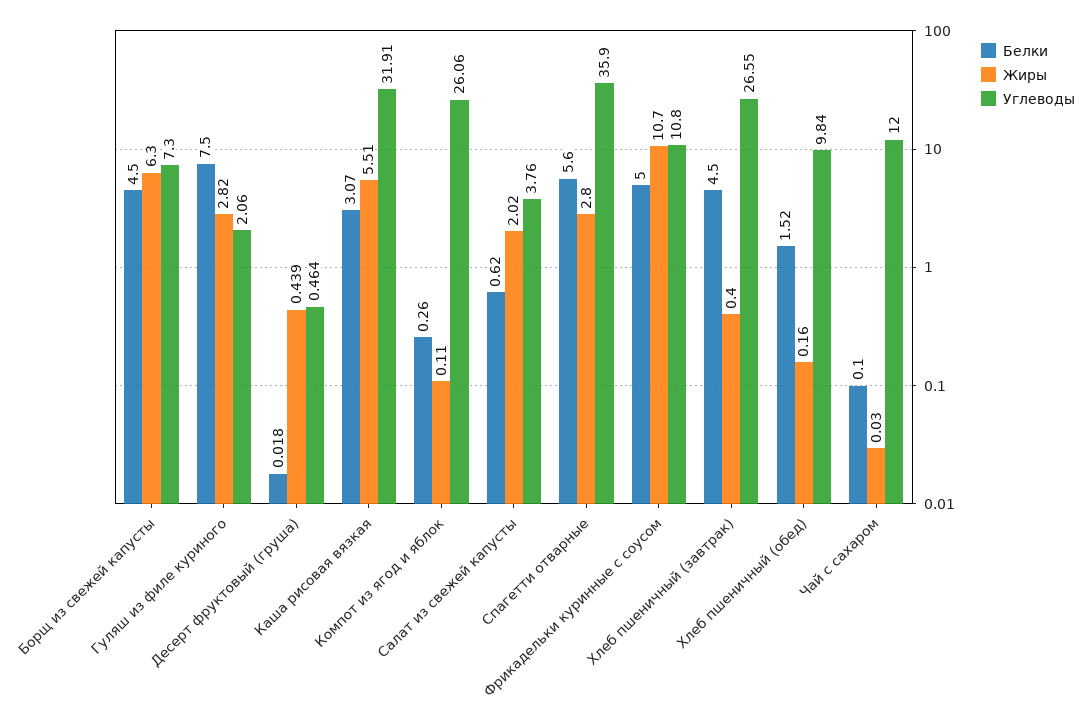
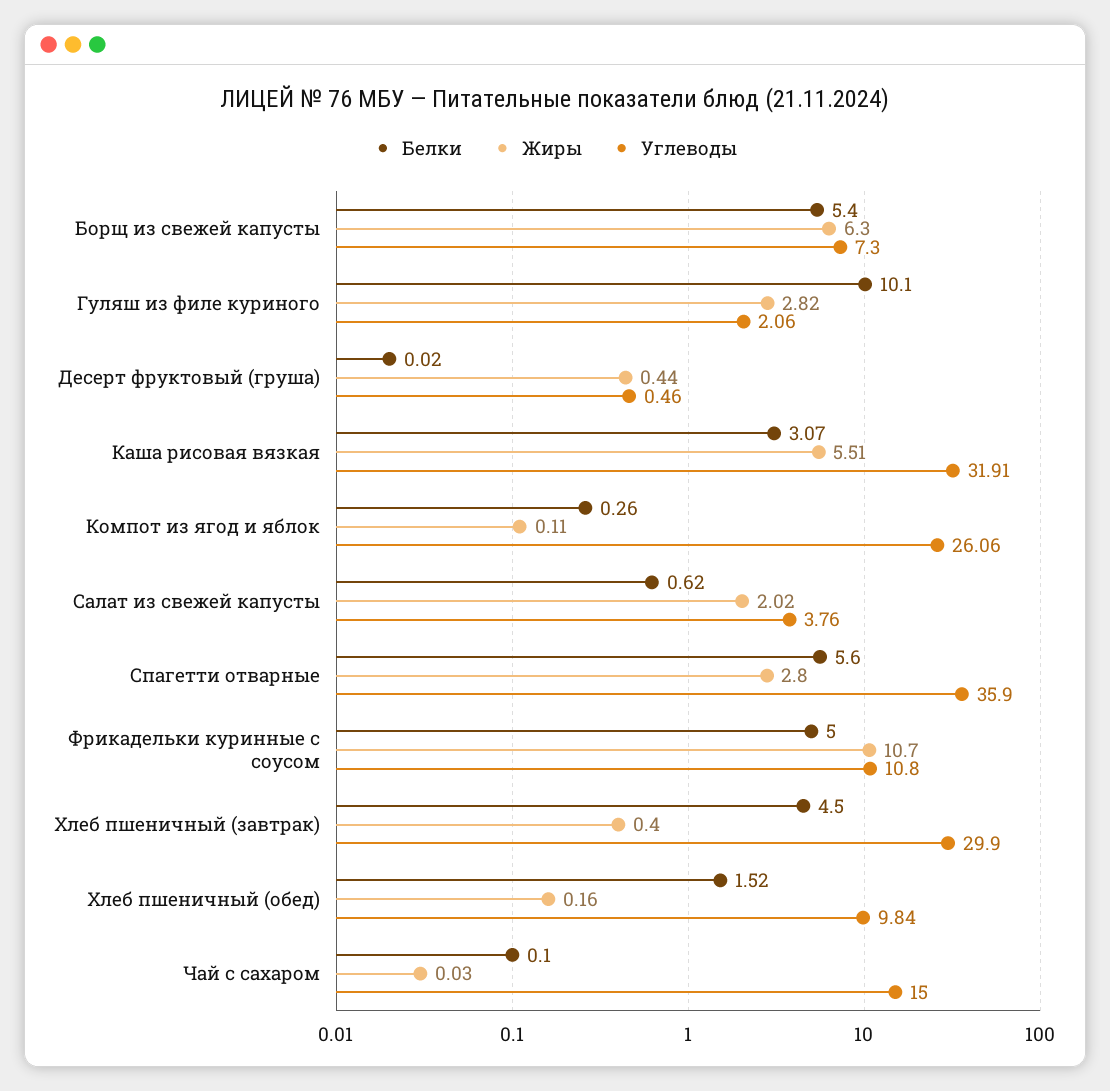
Белки, Борщ из свежей капусты: 4.5 -> 5.4
Белки, Гуляш из филе куриного: 7.5 -> 10.1
Углеводы, Хлеб пшеничный (завтрак): 26.55 -> 29.9
Углеводы, Чай с сахаром: 12 -> 15

